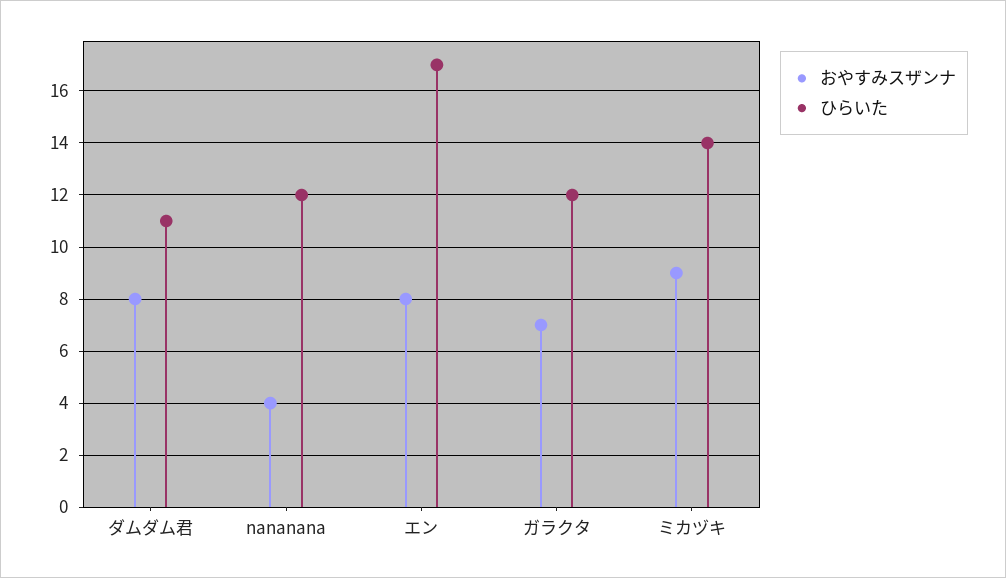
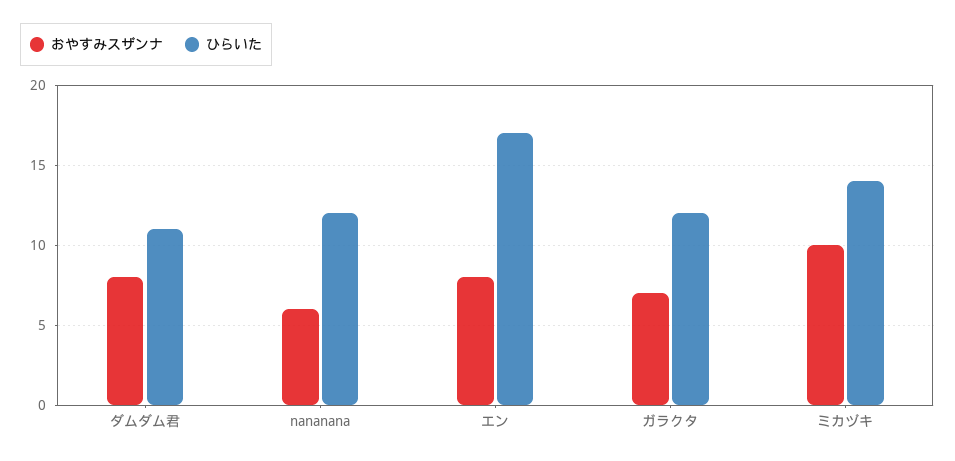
おやすみスザンナ, nananana: 4 -> 6
おやすみスザンナ, ミカヅキ: 9 -> 10

